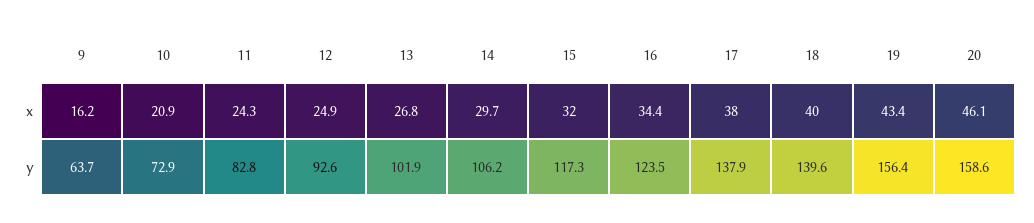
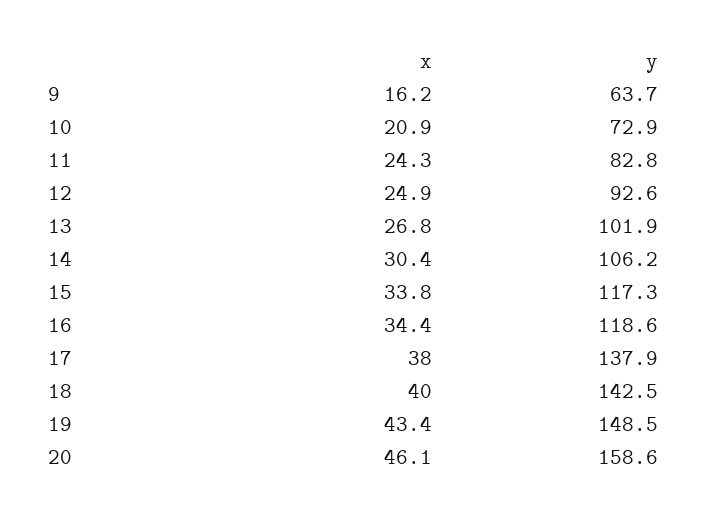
14, x: 29.7 -> 30.4
15, x: 32 -> 33.8
16, y: 123.5 -> 118.6
18, y: 139.6 -> 142.5
19, y: 156.4 -> 148.5

